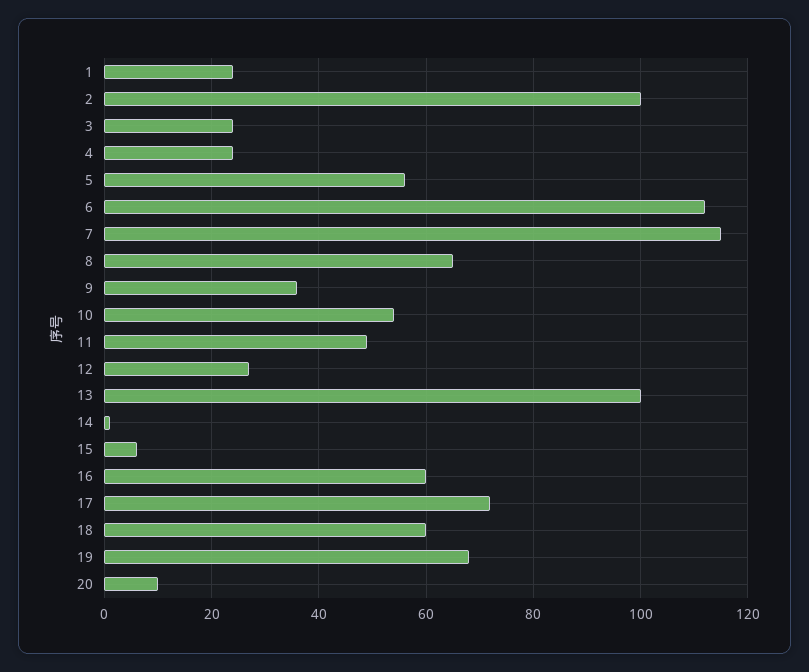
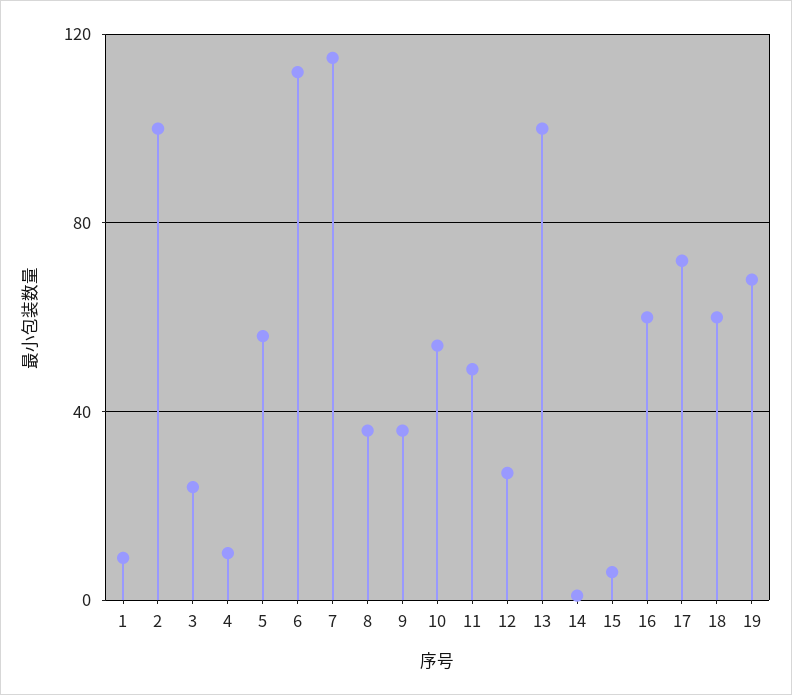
1: 25 -> 10
4: 25 -> 10
8: 65 -> 35
20: 10 -> none

